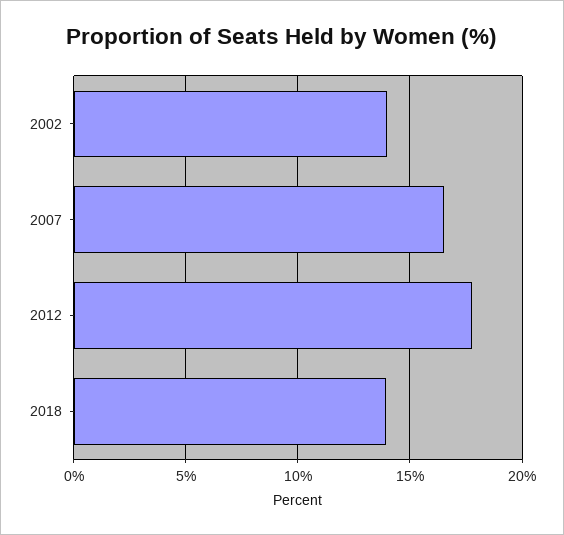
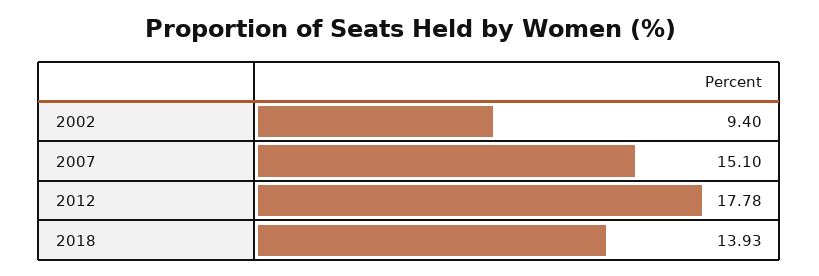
2002: 14 -> 9.4
2007: 16.5 -> 15.1

